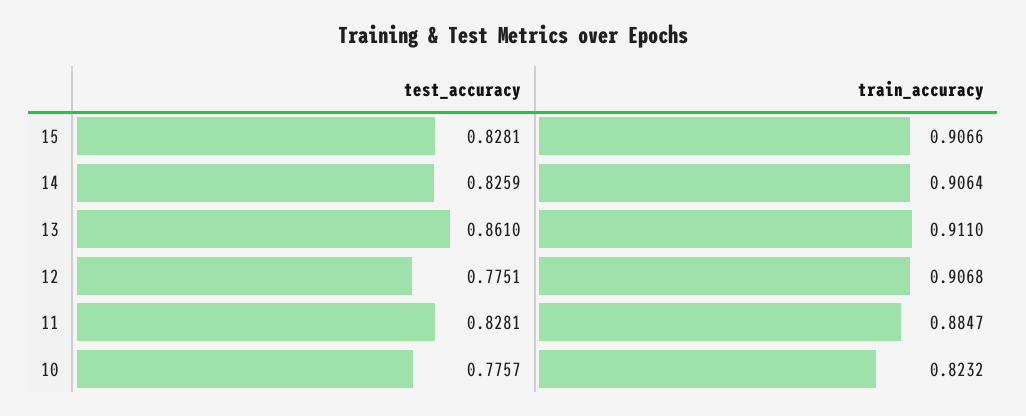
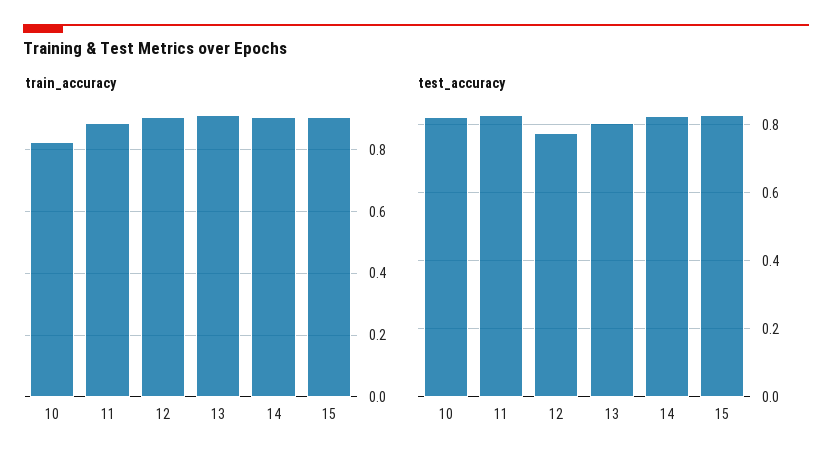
test_accuracy, 13: 0.861 -> 0.8
test_accuracy, 10: 0.7757 -> 0.82

